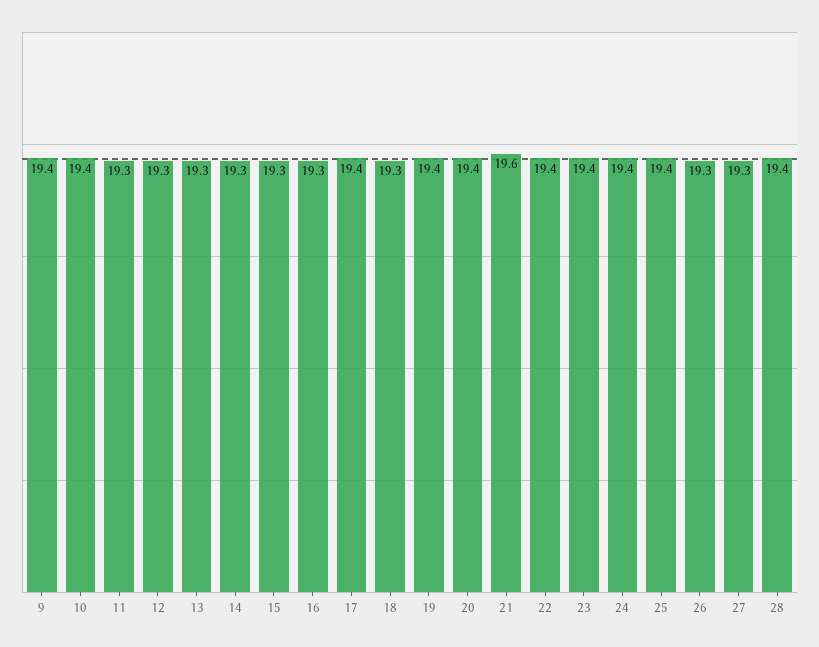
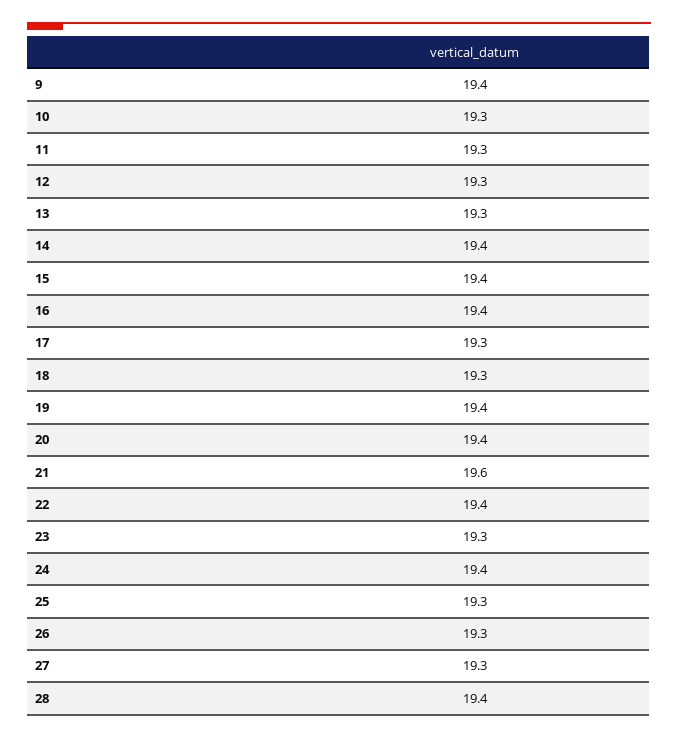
10: 19.4 -> 19.3
14: 19.3 -> 19.4
15: 19.3 -> 19.4
16: 19.3 -> 19.4
17: 19.4 -> 19.3
23: 19.4 -> 19.3
25: 19.4 -> 19.3

